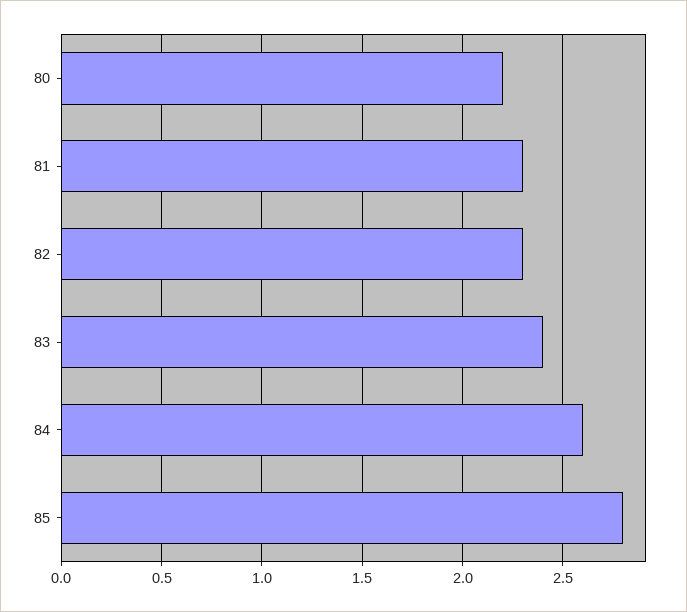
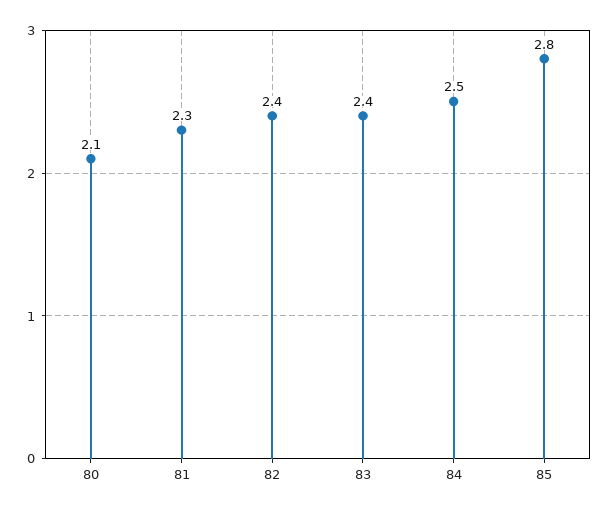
80: 2.2 -> 2.1
82: 2.3 -> 2.4
84: 2.6 -> 2.5

